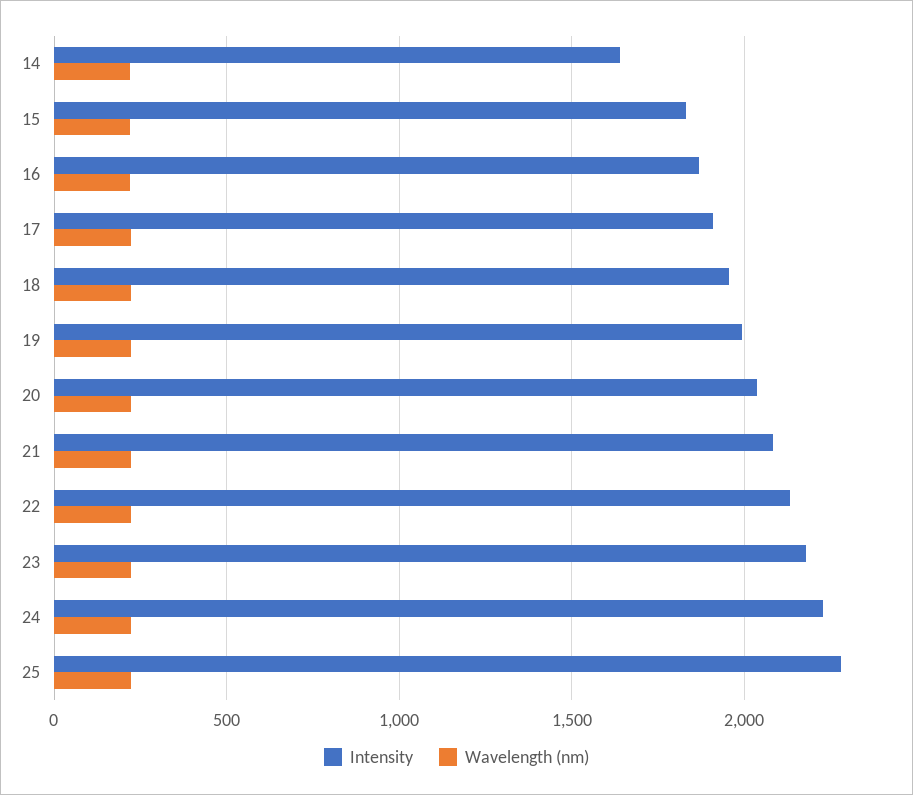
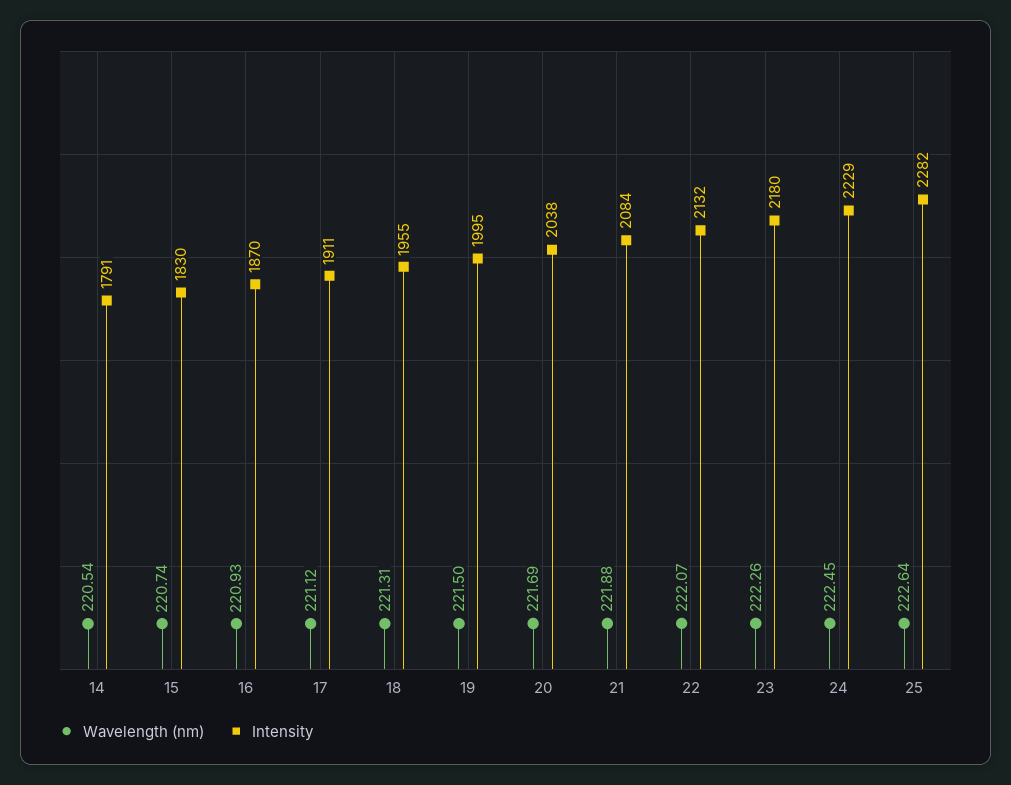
Intensity, 14: 1650 -> 1791

